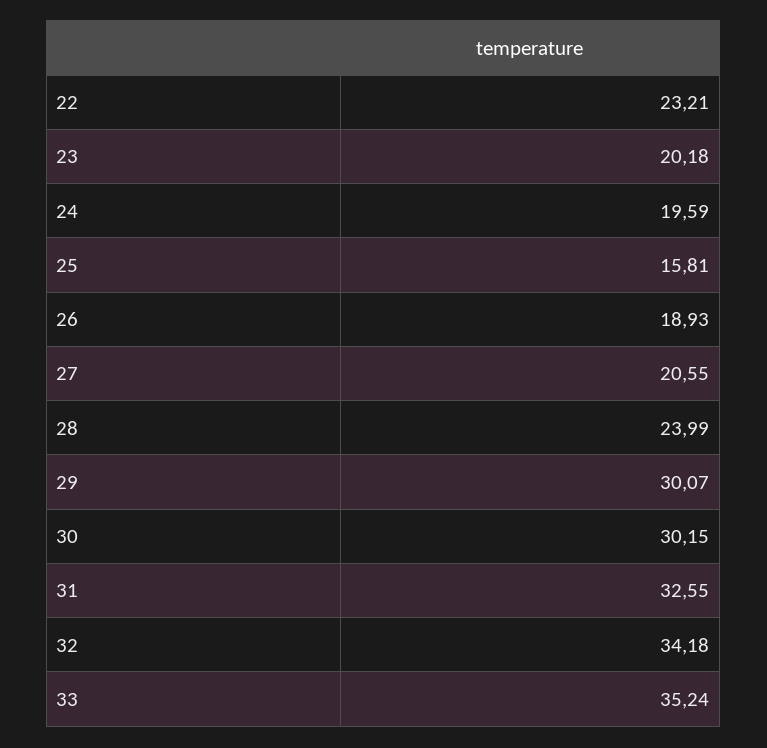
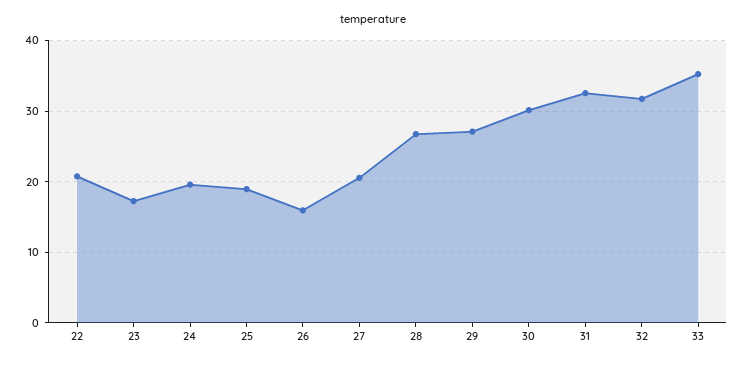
22: 23.21 -> 21
23: 20.18 -> 17
25: 15.81 -> 19
26: 18.93 -> 16
28: 23.99 -> 27
29: 30.07 -> 27
32: 34.18 -> 32

